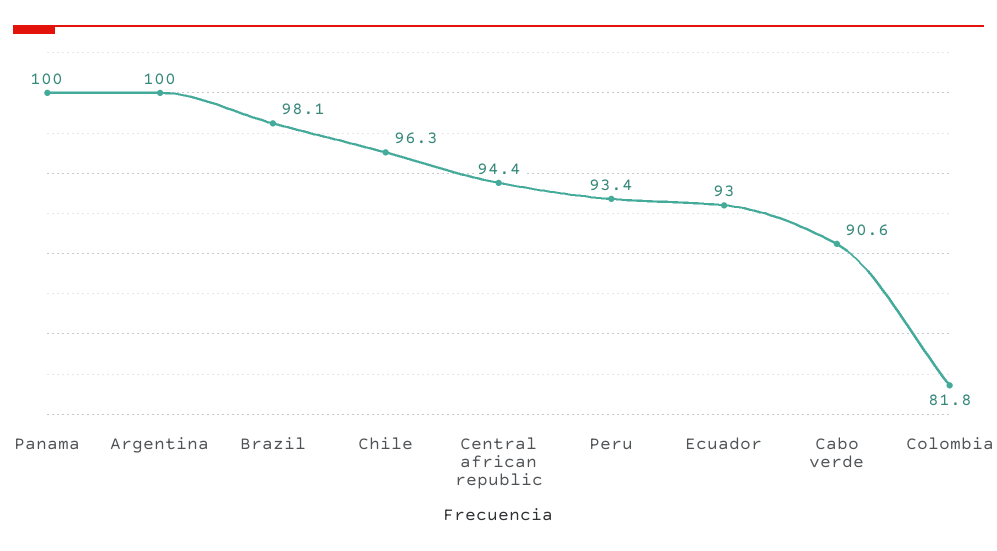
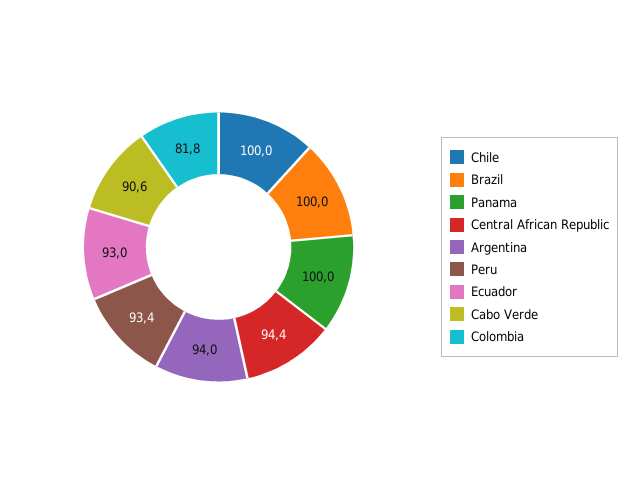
Argentina: 100 -> 94
Brazil: 98.1 -> 100
Chile: 96.3 -> 100

